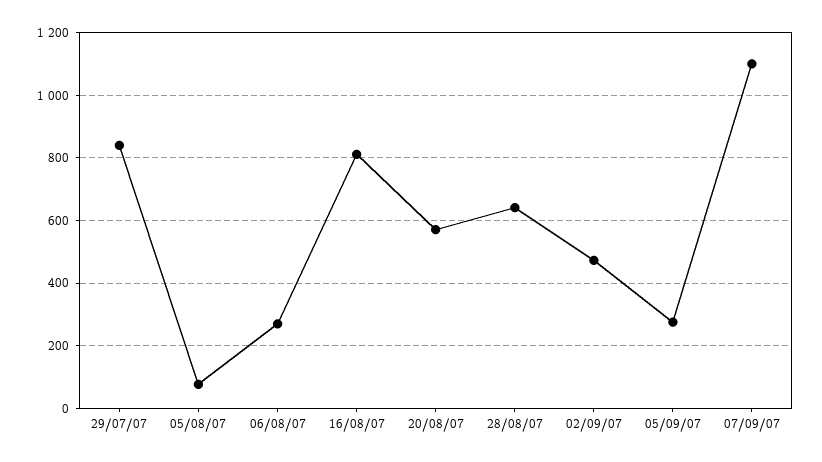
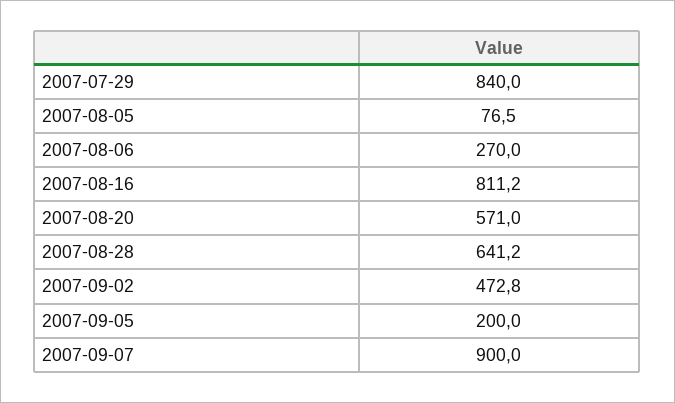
05/09/07: 280 -> 200
07/09/07: 1100 -> 900

